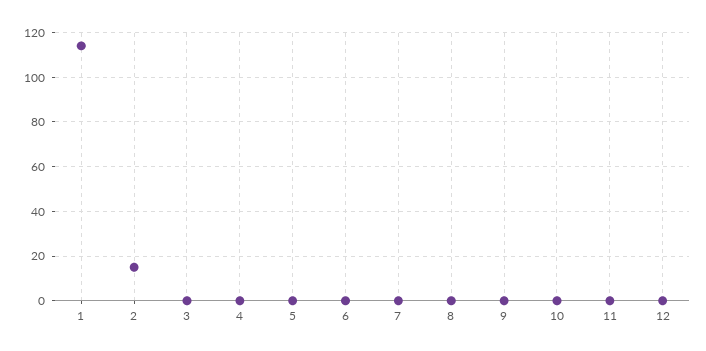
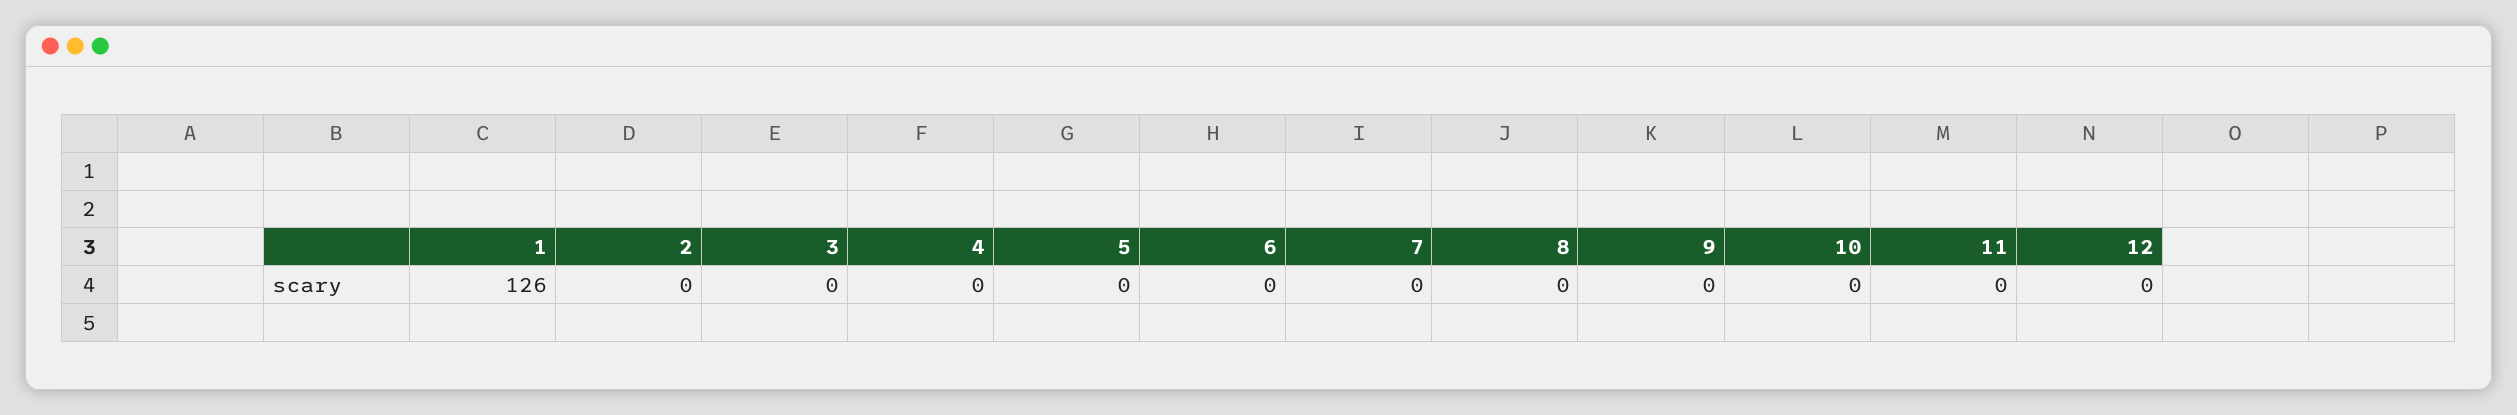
1: 115 -> 126
2: 15 -> 0

